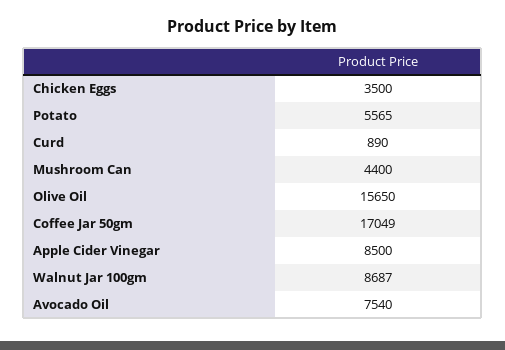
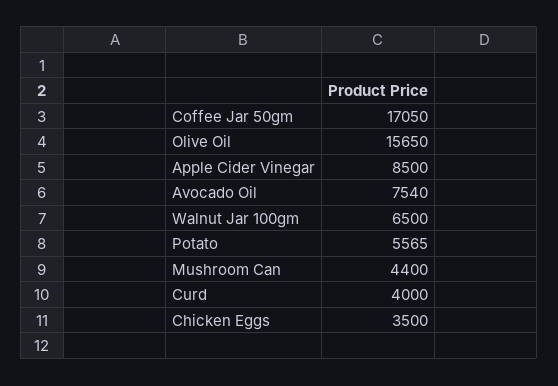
Curd: 890 -> 4000
Coffee Jar 50gm: 17049 -> 17050
Walnut Jar 100gm: 8687 -> 6500

